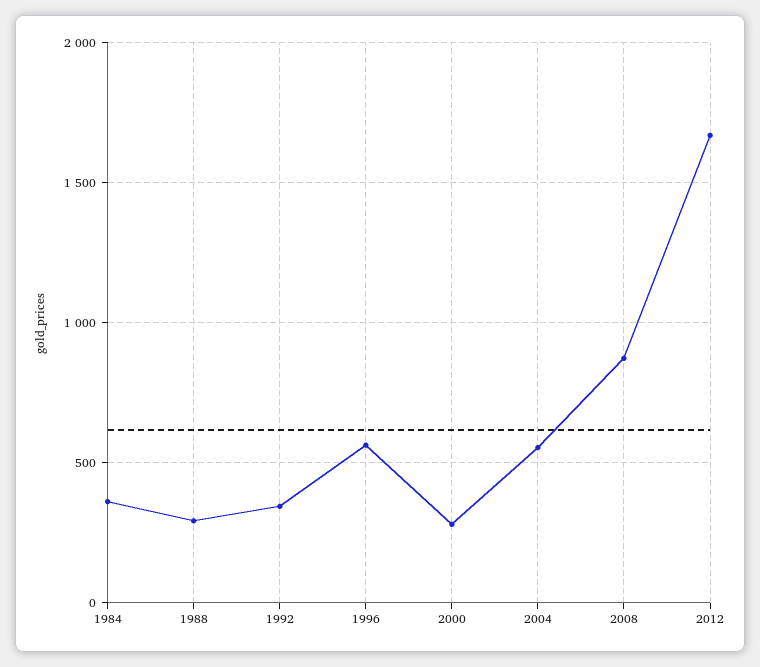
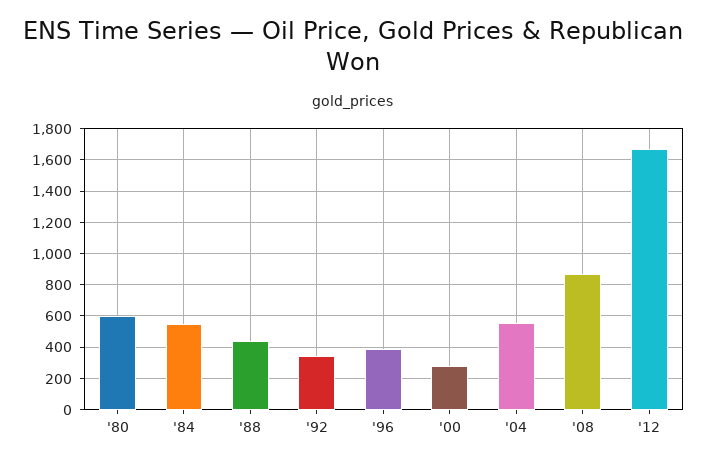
1984: 350 -> 550
1988: 300 -> 450
1996: 550 -> 400
'80: none -> 600

